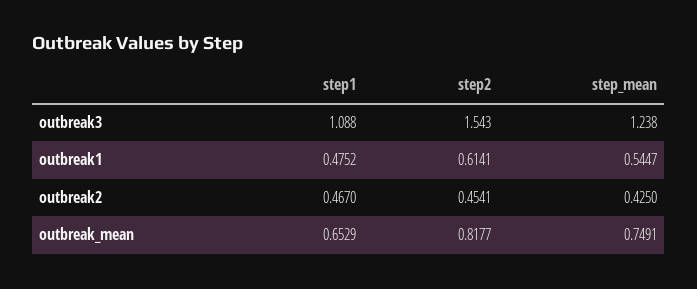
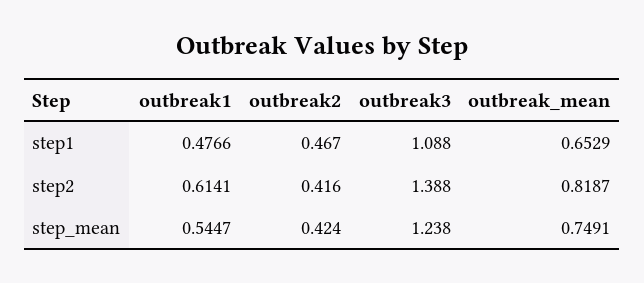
step2, outbreak3: 1.543 -> 1.388
step1, outbreak1: 0.4752 -> 0.4766
step2, outbreak2: 0.4541 -> 0.416
step_mean, outbreak2: 0.425 -> 0.424
step2, outbreak_mean: 0.8177 -> 0.8187

